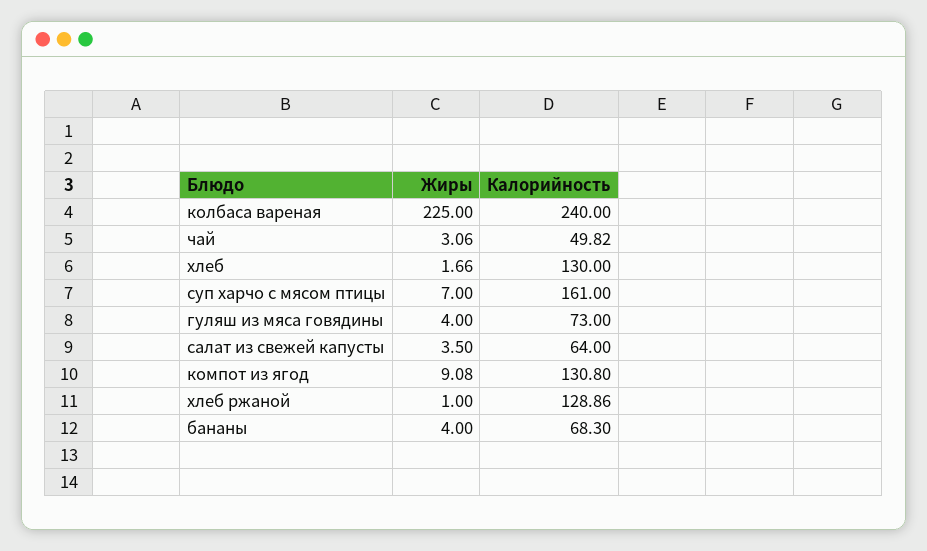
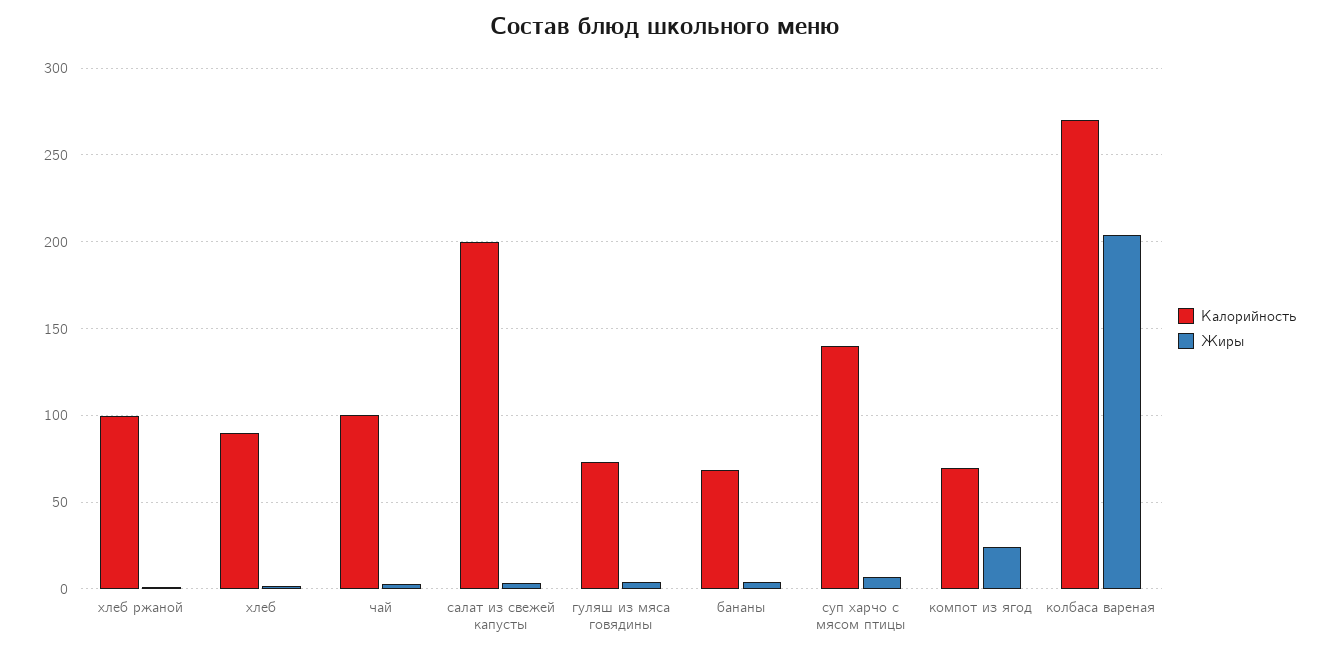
Жиры, колбаса вареная: 225 -> 205
Калорийность, колбаса вареная: 240 -> 270
Калорийность, чай: 49.82 -> 100
Калорийность, хлеб: 130 -> 90
Калорийность, суп харчо с мясом птицы: 161 -> 140
Калорийность, салат из свежей капусты: 64 -> 200
Жиры, компот из ягод: 9.08 -> 25
Калорийность, компот из ягод: 130.8 -> 70
Калорийность, хлеб ржаной: 128.86 -> 100

